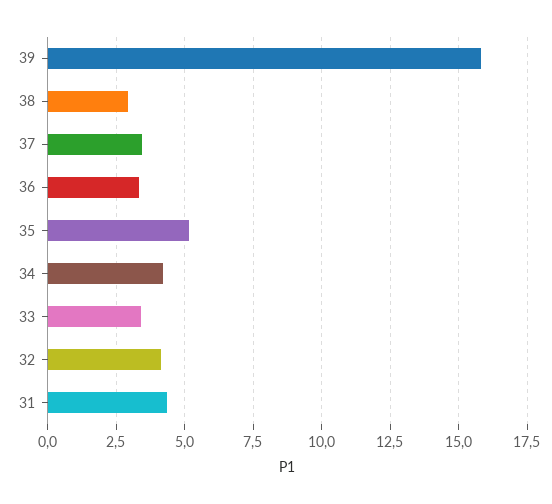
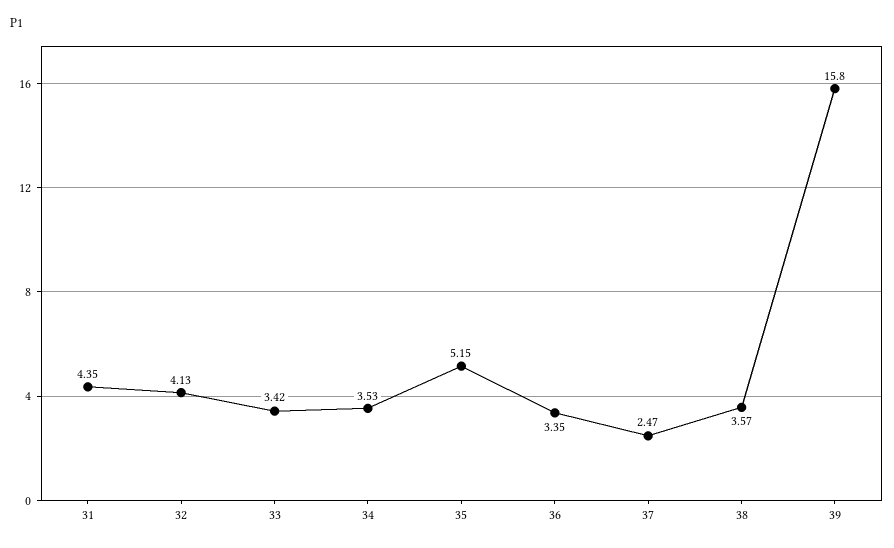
38: 3 -> 3.57
37: 3.5 -> 2.47
34: 4.25 -> 3.53

